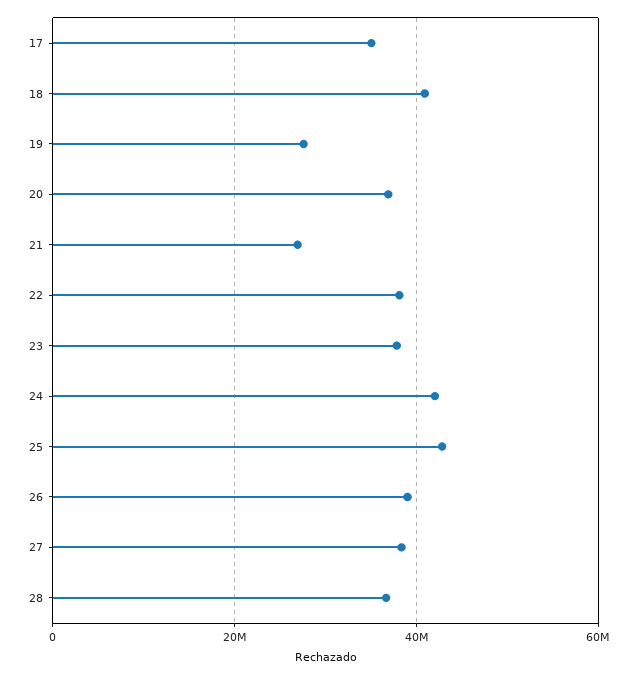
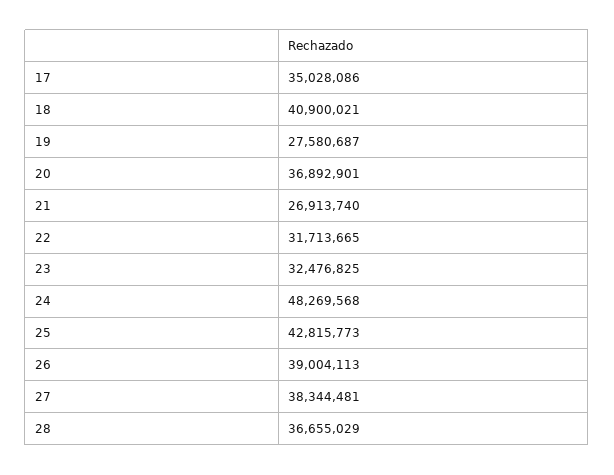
22: 38000000 -> 31713665
23: 38000000 -> 32476825
24: 42000000 -> 48269568

